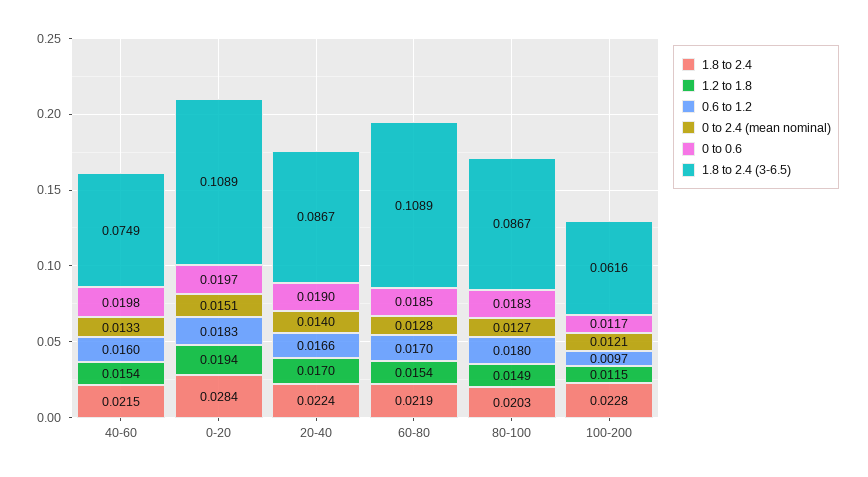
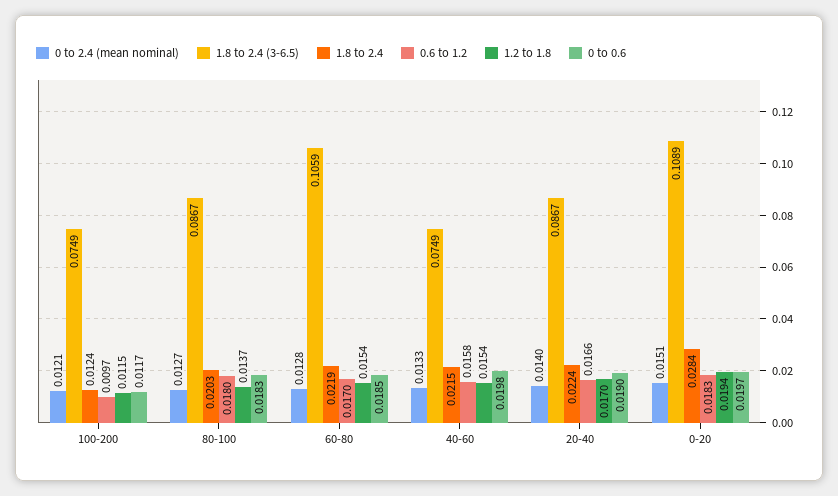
0.6 to 1.2, 40-60: 0.016 -> 0.0158
1.8 to 2.4 (3-6.5), 60-80: 0.1089 -> 0.1059
1.2 to 1.8, 80-100: 0.0149 -> 0.0137
1.8 to 2.4, 100-200: 0.0228 -> 0.0124
1.8 to 2.4 (3-6.5), 100-200: 0.0616 -> 0.0749

